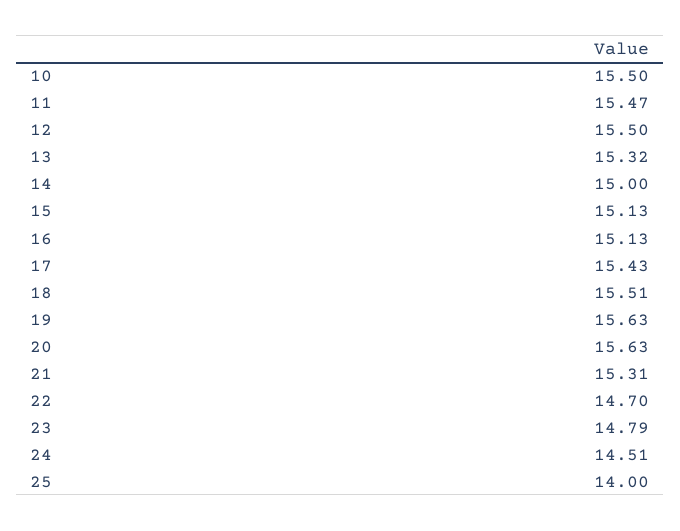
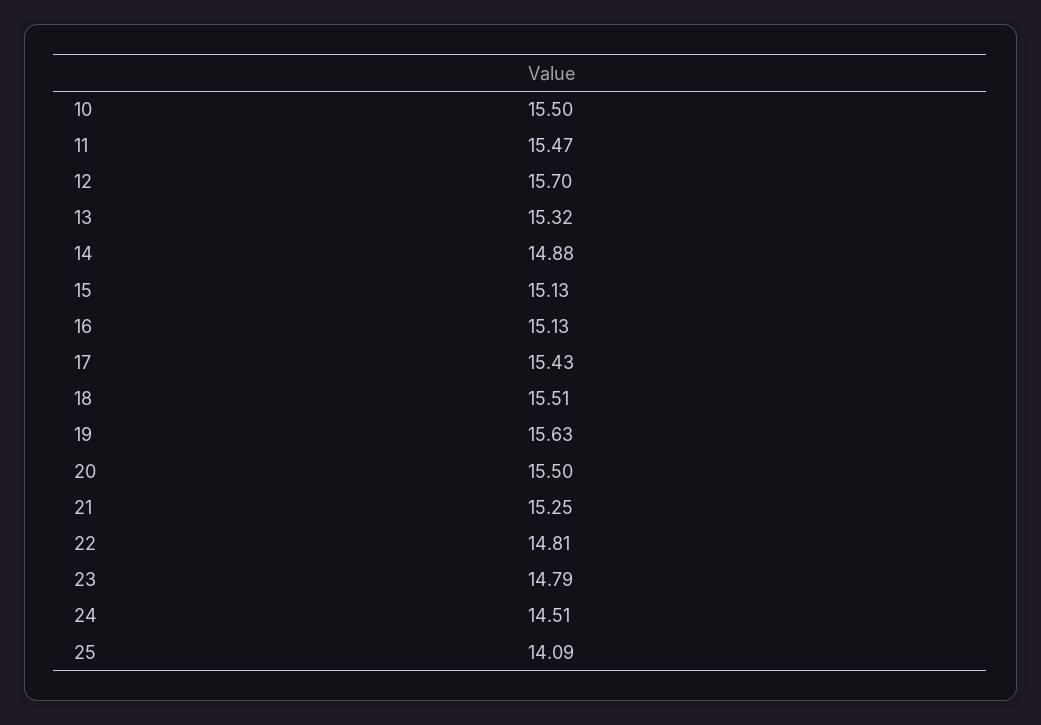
12: 15.5 -> 15.7
14: 15 -> 14.88
20: 15.63 -> 15.5
21: 15.31 -> 15.25
22: 14.7 -> 14.81
25: 14 -> 14.09

